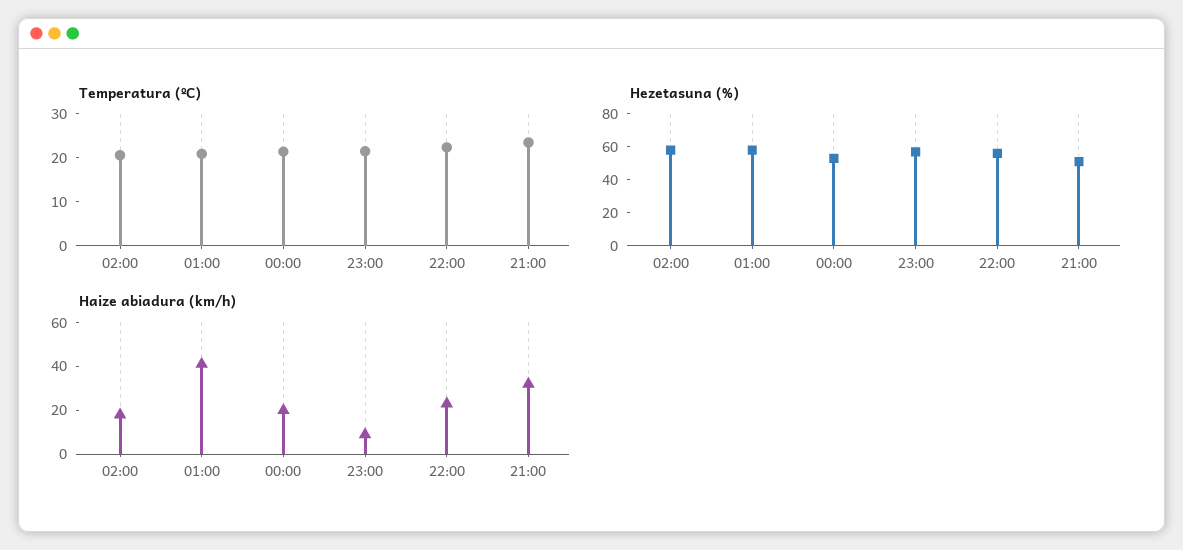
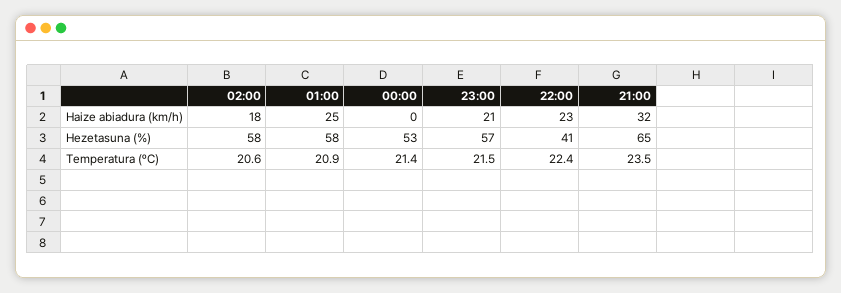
Hezetasuna (%), 22:00: 55 -> 41
Hezetasuna (%), 21:00: 50 -> 65
Haize abiadura (km/h), 01:00: 40 -> 25
Haize abiadura (km/h), 00:00: 20 -> 0
Haize abiadura (km/h), 23:00: 10 -> 21

